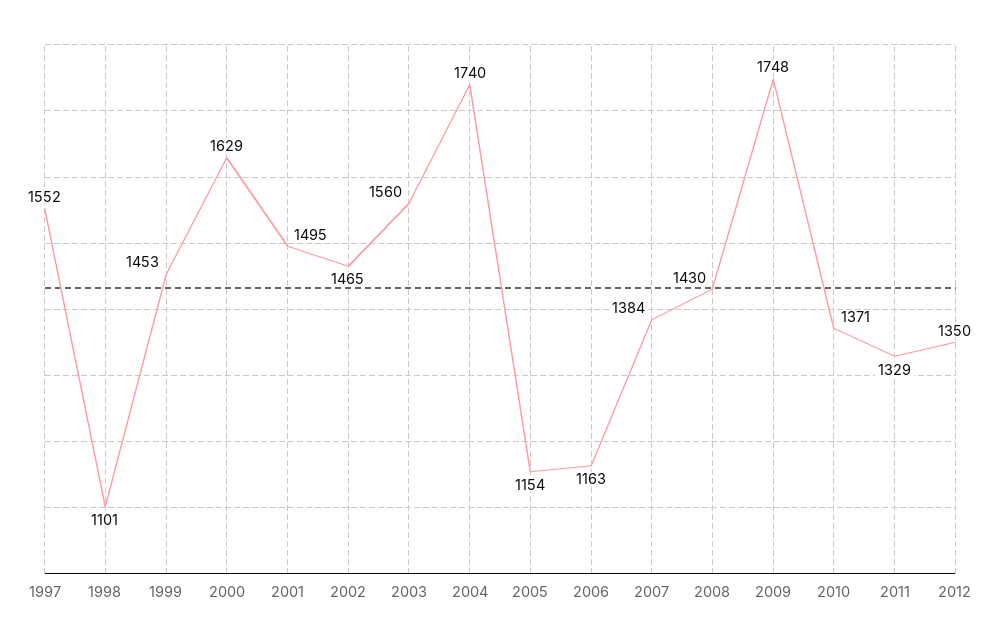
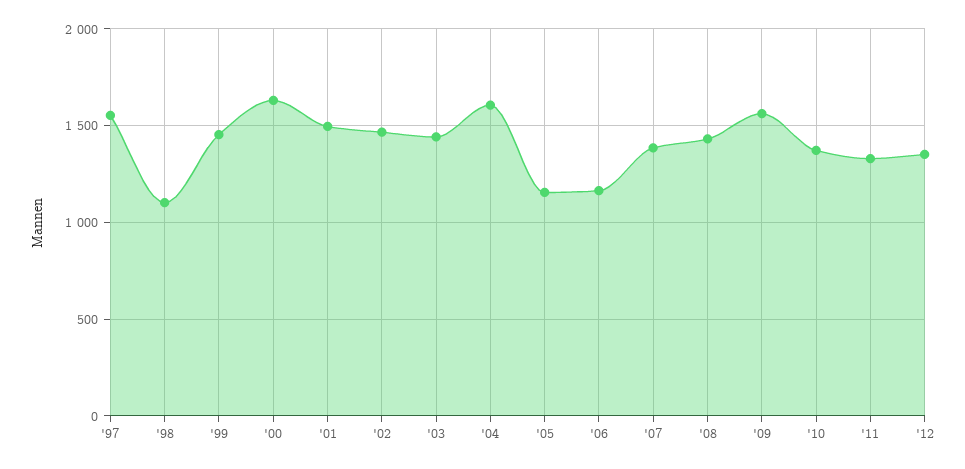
2003: 1560 -> 1450
2004: 1740 -> 1600
2009: 1748 -> 1550

